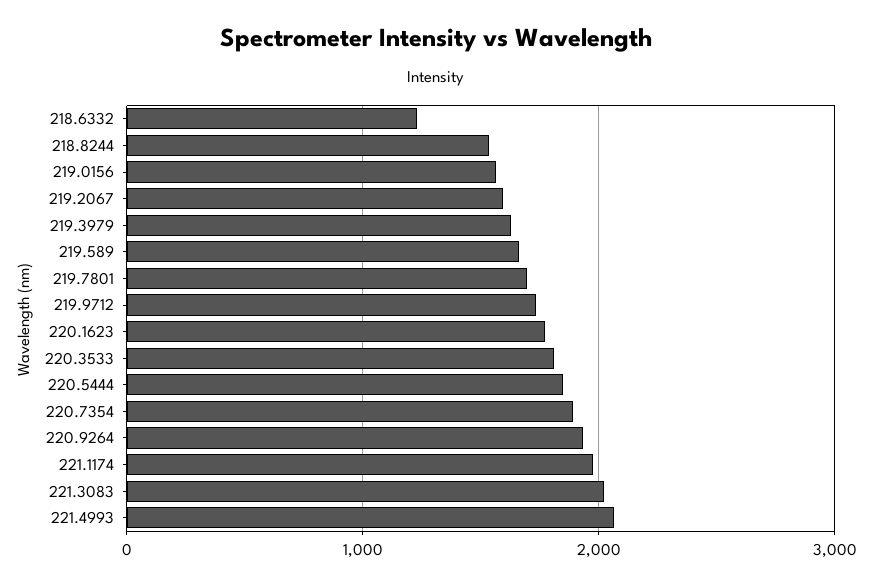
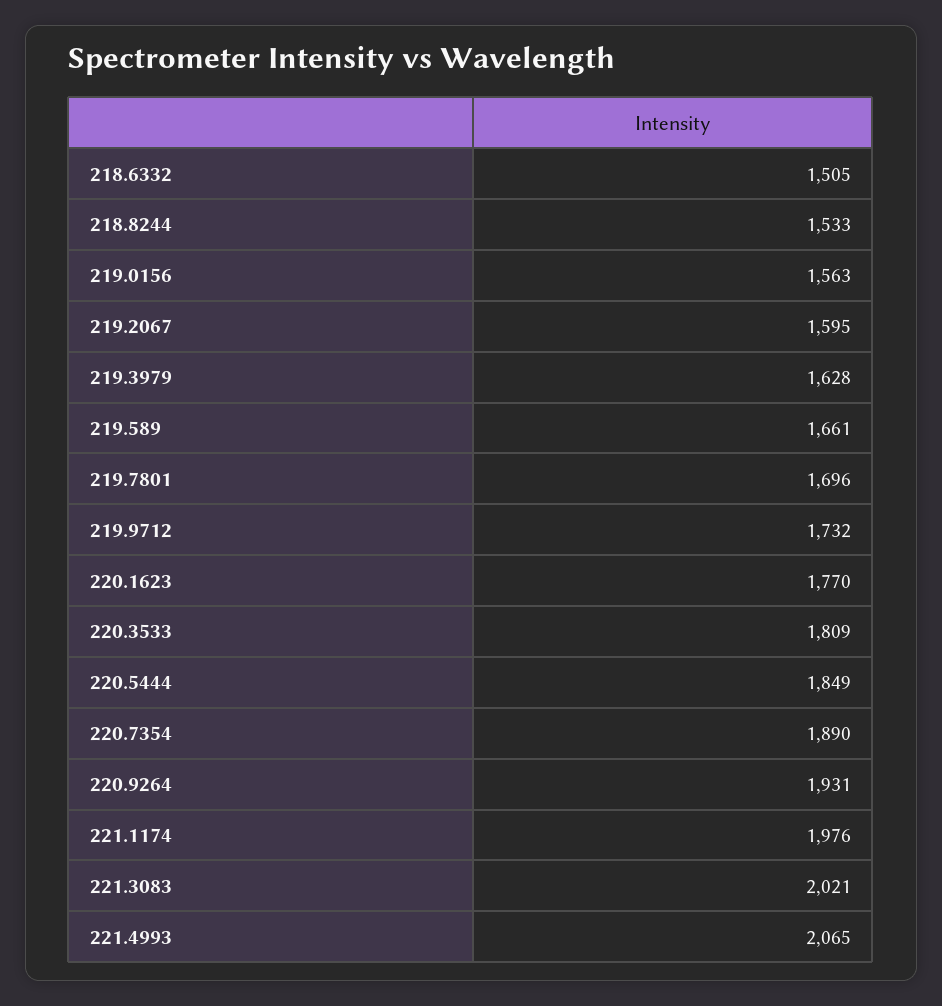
218.6332: 1200 -> 1505

